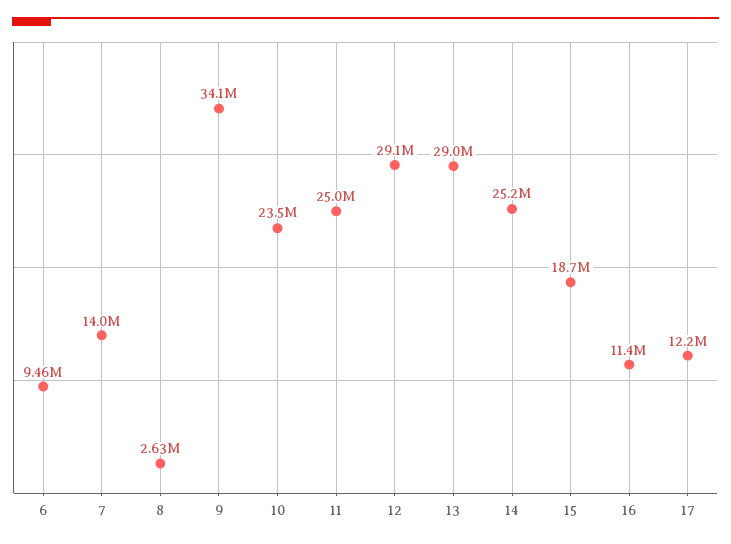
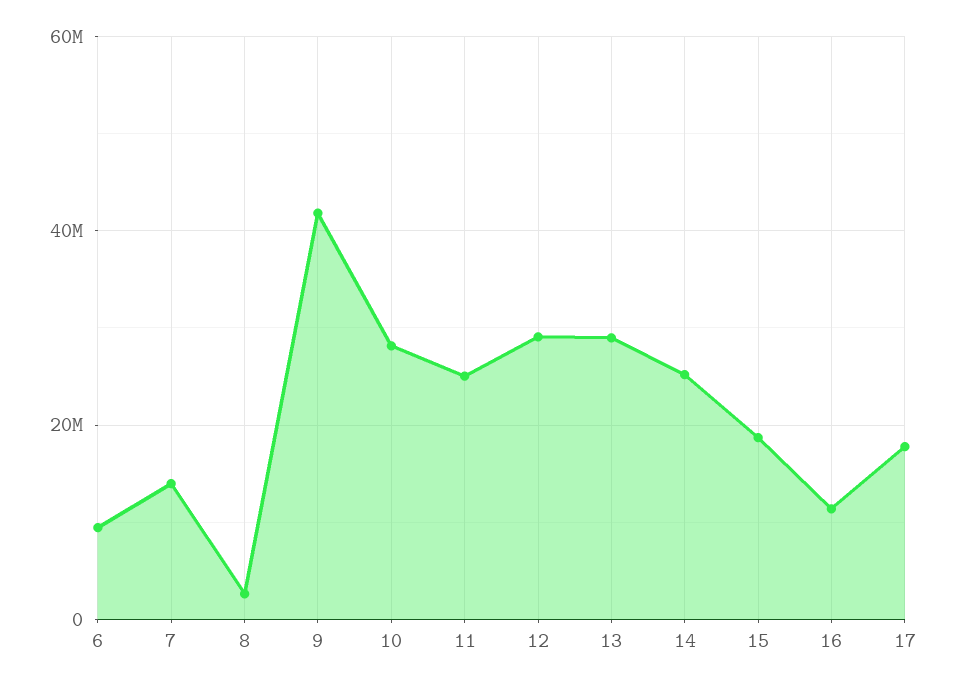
9: 34100000 -> 42000000
10: 23500000 -> 28000000
17: 12200000 -> 18000000

